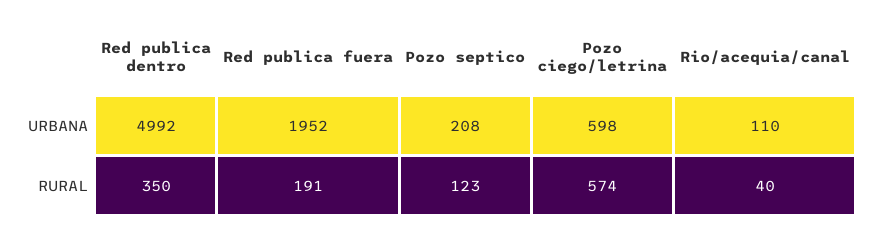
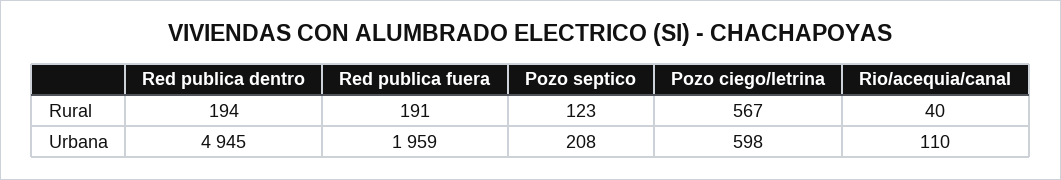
Red publica dentro, URBANA: 4992 -> 4945
Red publica fuera, URBANA: 1952 -> 1959
Red publica dentro, RURAL: 350 -> 194
Pozo ciego/letrina, RURAL: 574 -> 567

